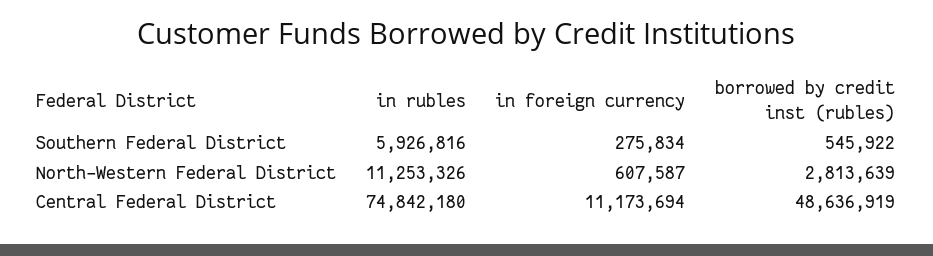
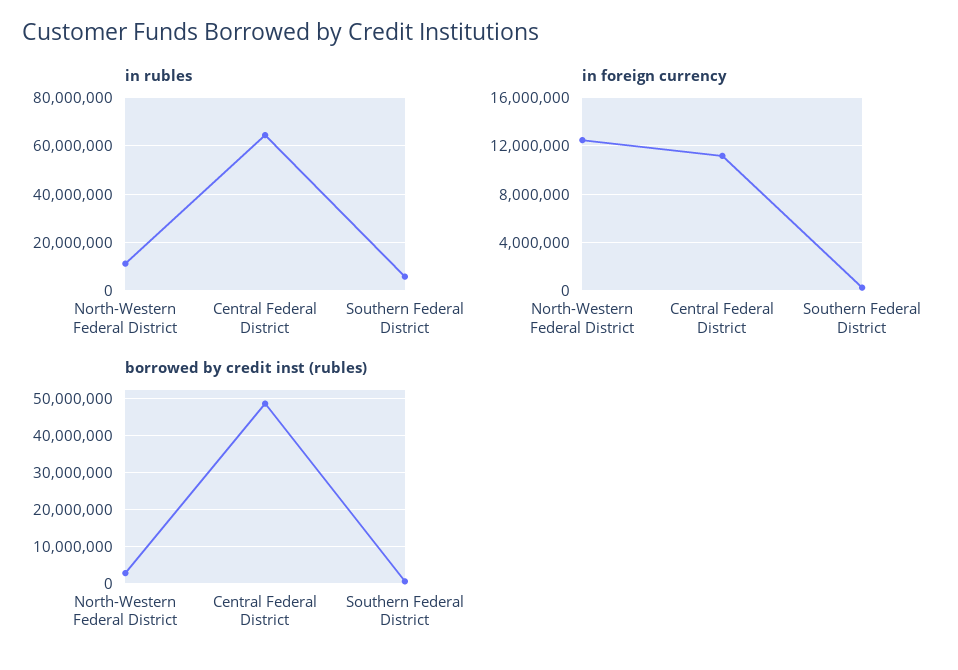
in foreign currency, North-Western Federal District: 607587 -> 12500000
in rubles, Central Federal District: 74842180 -> 65000000

